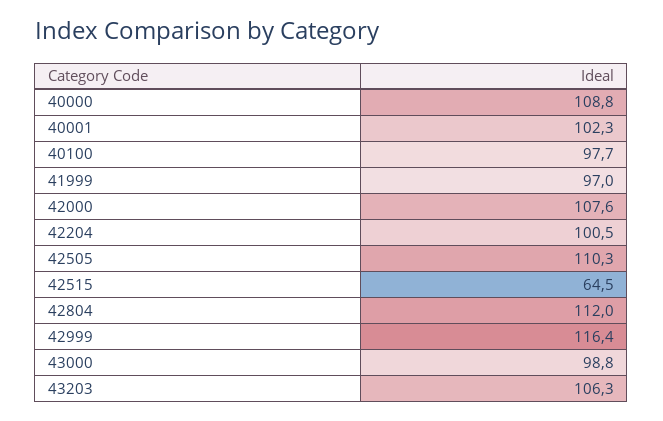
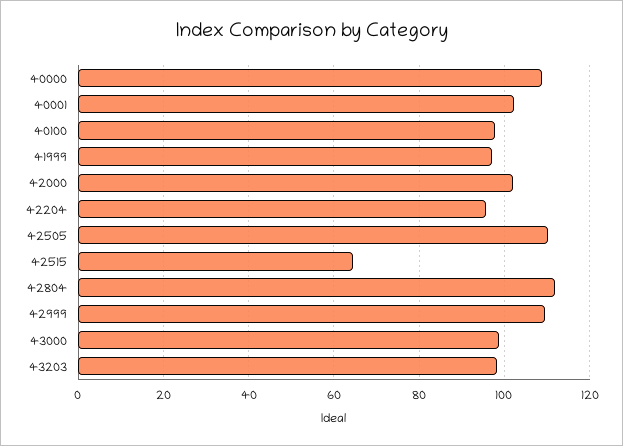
42000: 107.6 -> 102
42204: 100.5 -> 96
42999: 116.4 -> 110
43203: 106.3 -> 98

